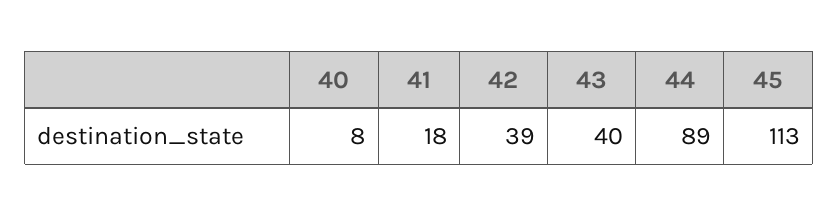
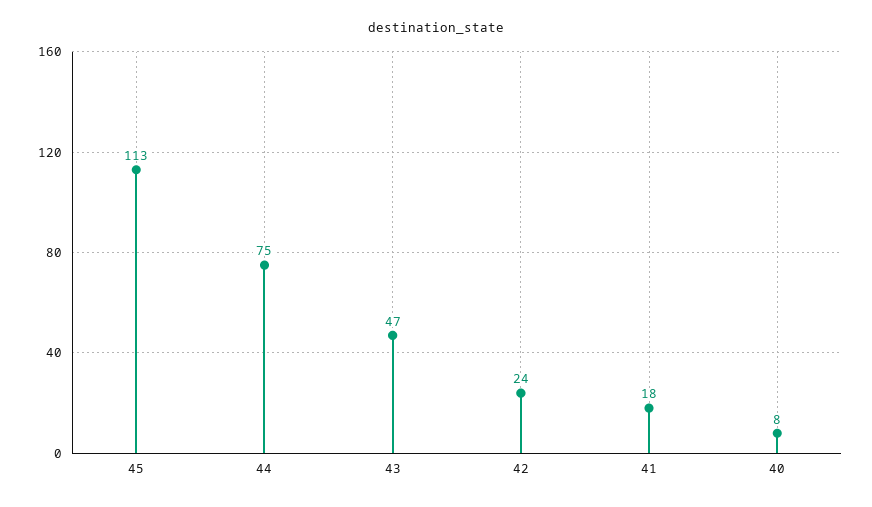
42: 39 -> 24
43: 40 -> 47
44: 89 -> 75

